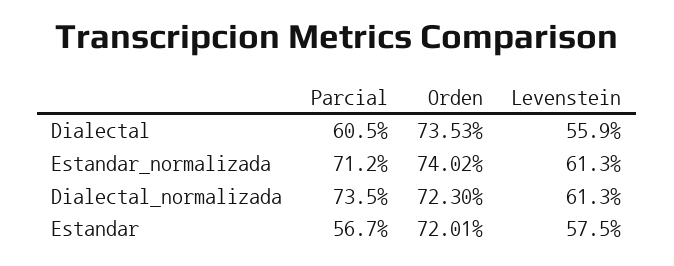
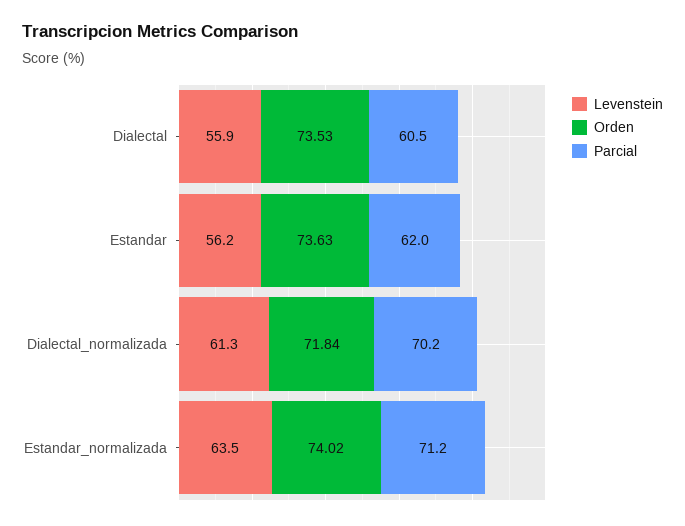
Levenstein, Estandar_normalizada: 61.3 -> 63.5
Parcial, Dialectal_normalizada: 73.5 -> 70.2
Orden, Dialectal_normalizada: 72.3 -> 71.84
Parcial, Estandar: 56.7 -> 62
Orden, Estandar: 72.01 -> 73.63
Levenstein, Estandar: 57.5 -> 56.2

